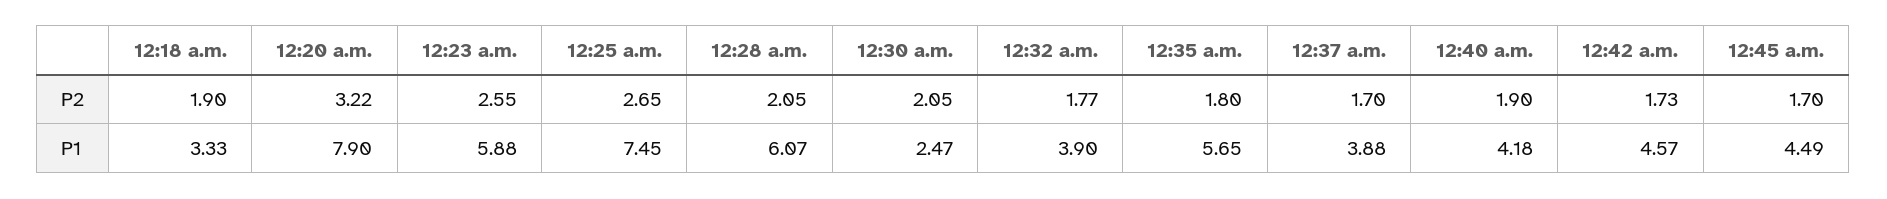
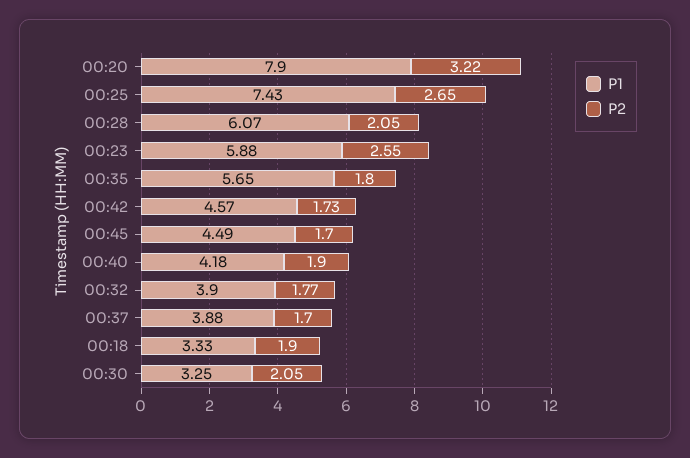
P1, 12:25 a.m.: 7.45 -> 7.43
P1, 12:30 a.m.: 2.47 -> 3.25

